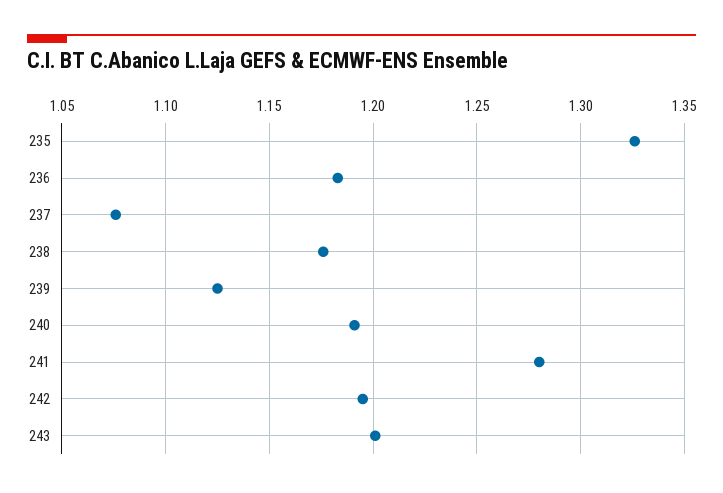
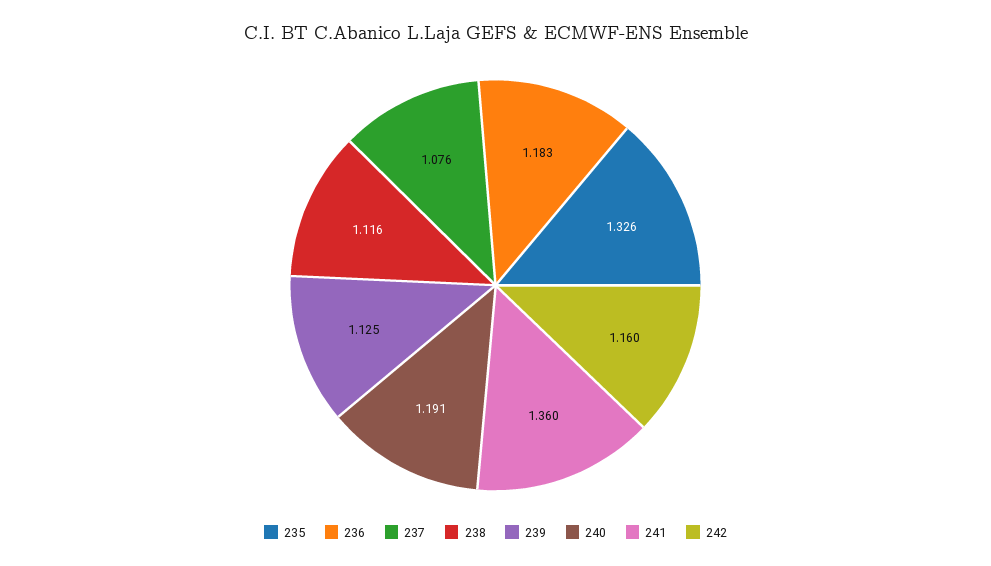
238: 1.175 -> 1.116
241: 1.28 -> 1.36
242: 1.195 -> 1.16
243: 1.2 -> none

